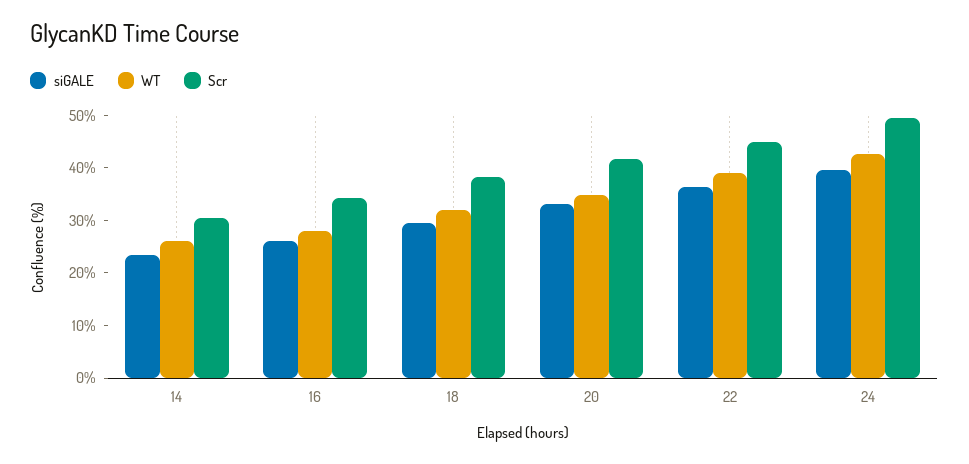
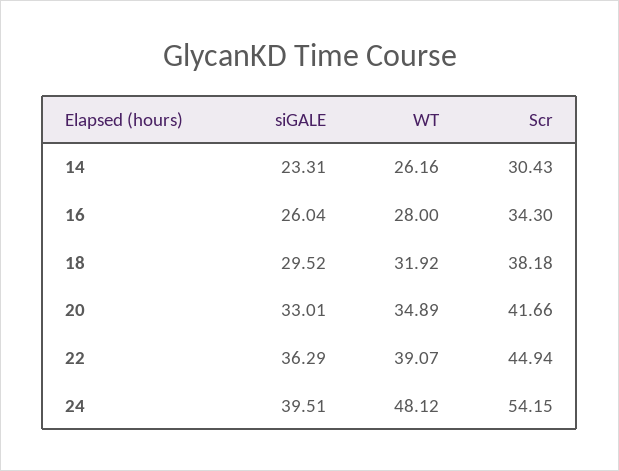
WT, 24: 42 -> 48.12
Scr, 24: 50 -> 54.15

